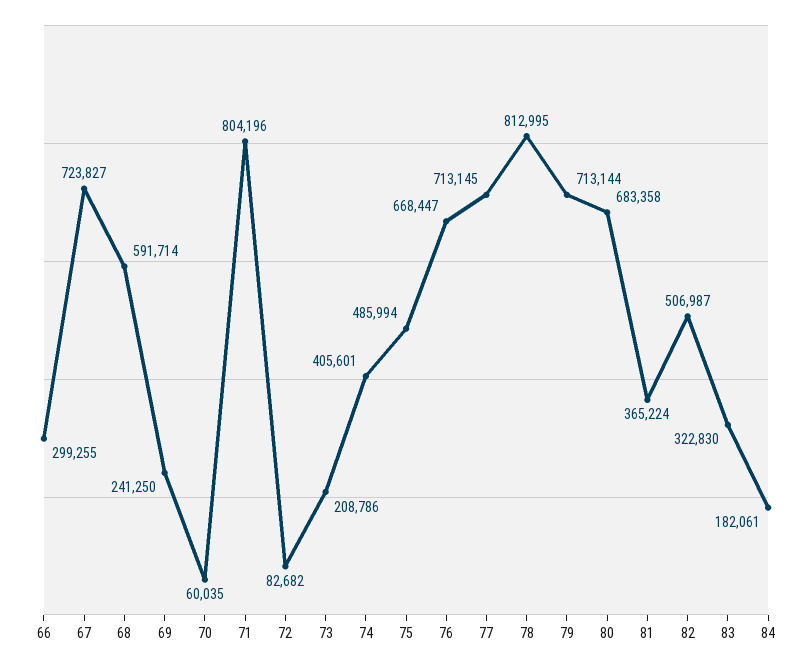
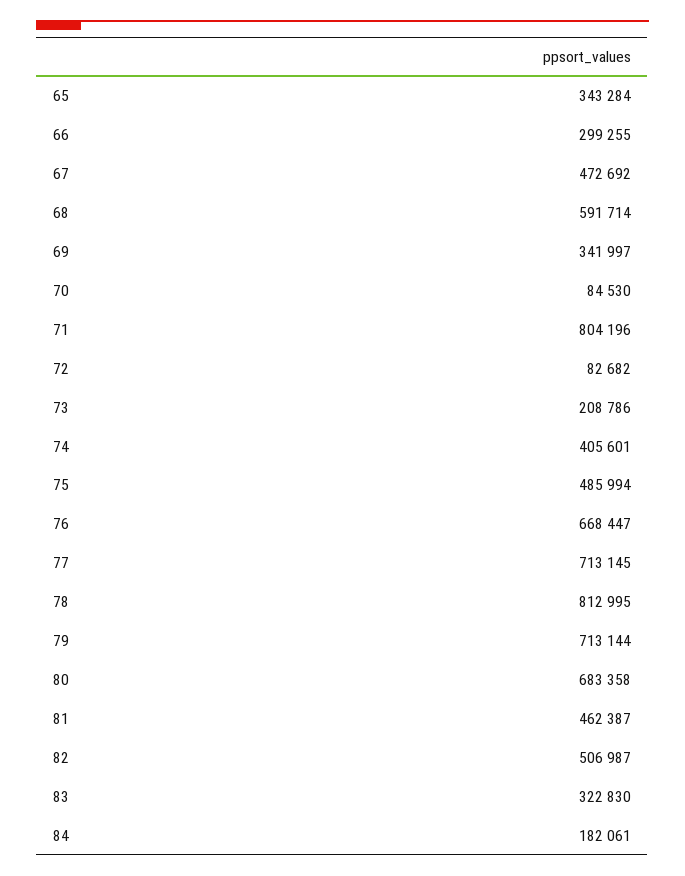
67: 723827 -> 472692
69: 241250 -> 341997
70: 60035 -> 84530
81: 365224 -> 462387
65: none -> 343284

